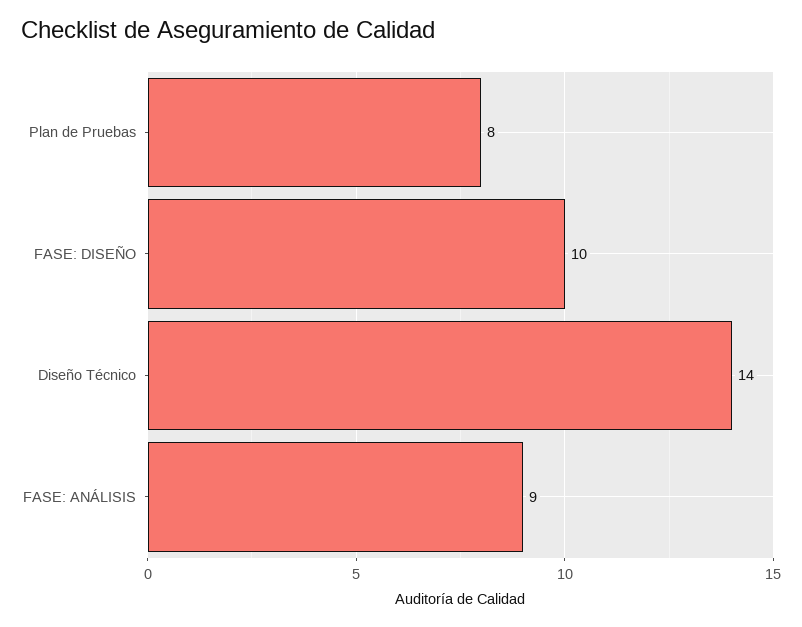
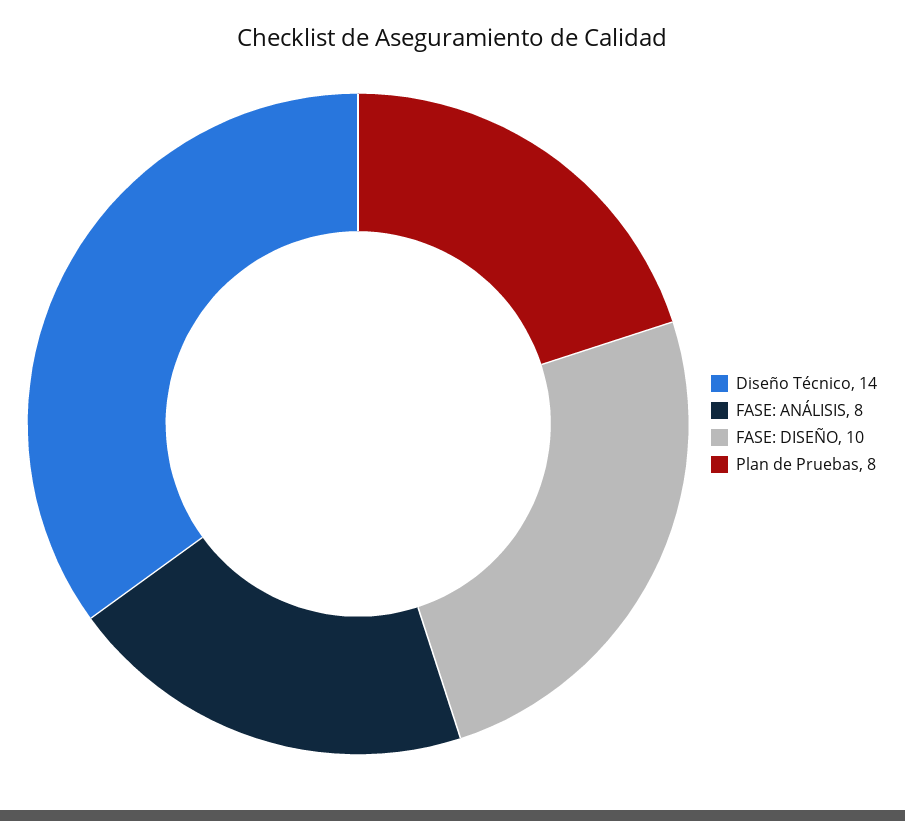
FASE: ANÁLISIS: 9 -> 8

